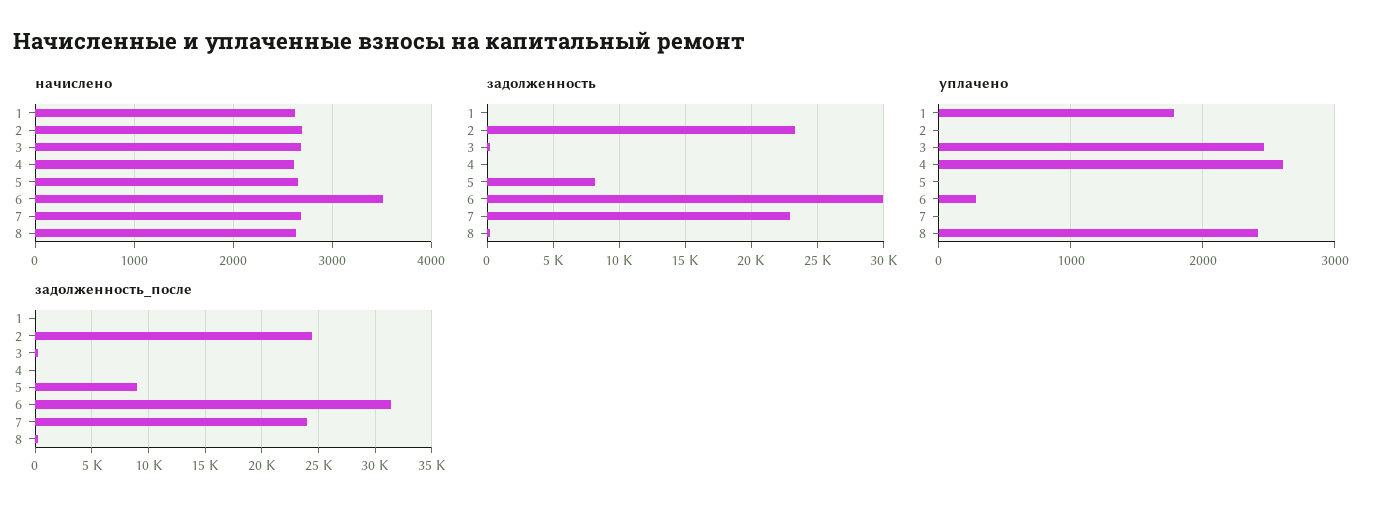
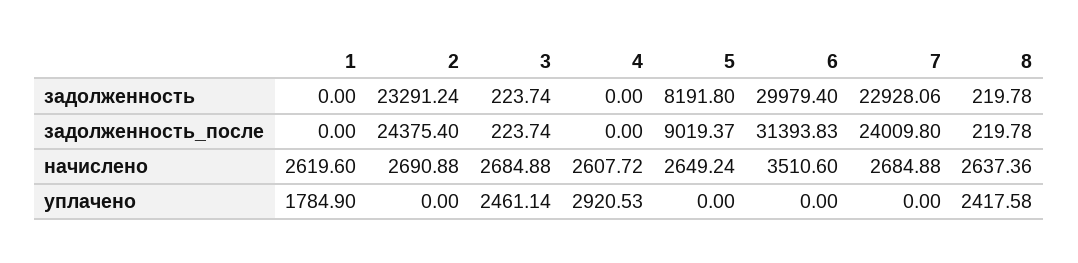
уплачено, 4: 2600 -> 2920.53
уплачено, 6: 300 -> 0

